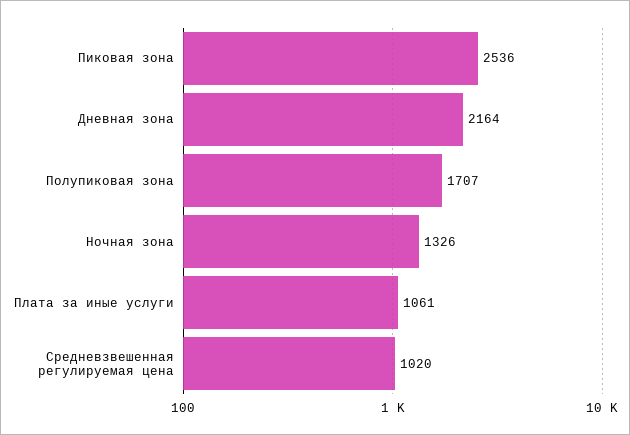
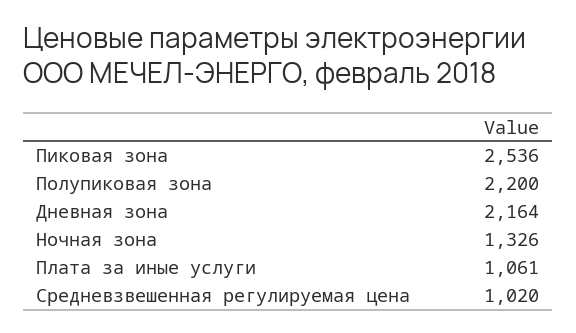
Полупиковая зона: 1707 -> 2200

